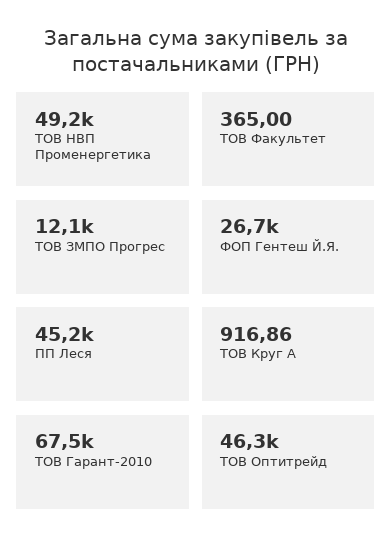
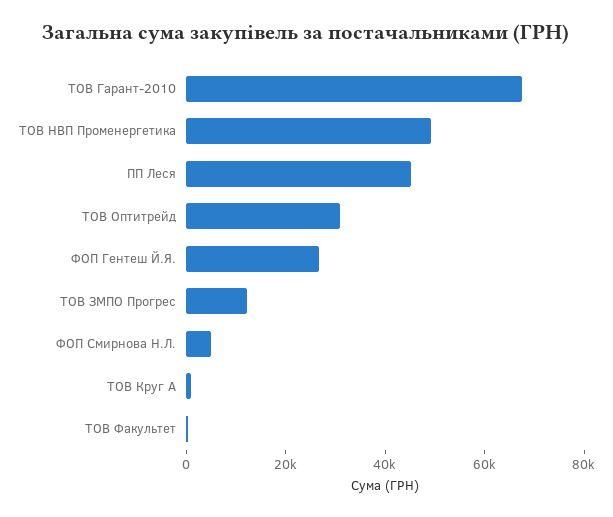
ТОВ Оптитрейд: 46300 -> 30000
ФОП Смирнова Н.Л.: none -> 5000

